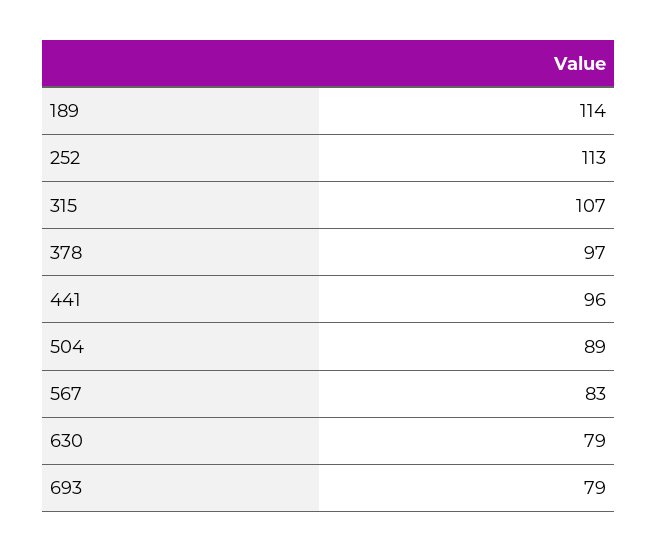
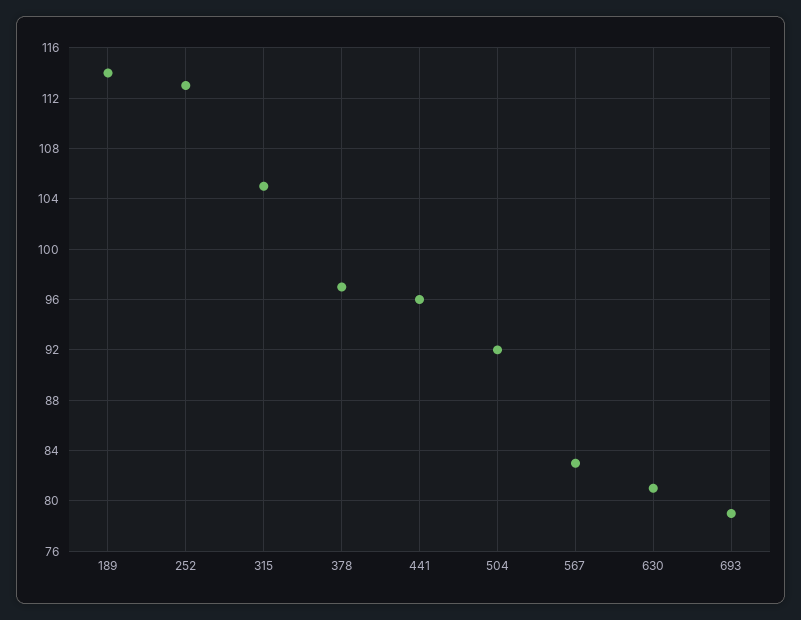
315: 107 -> 105
504: 89 -> 92
630: 79 -> 81

